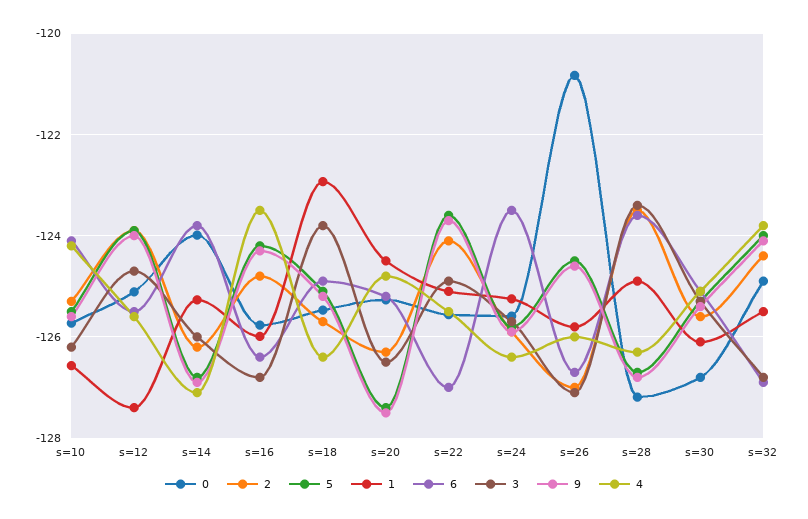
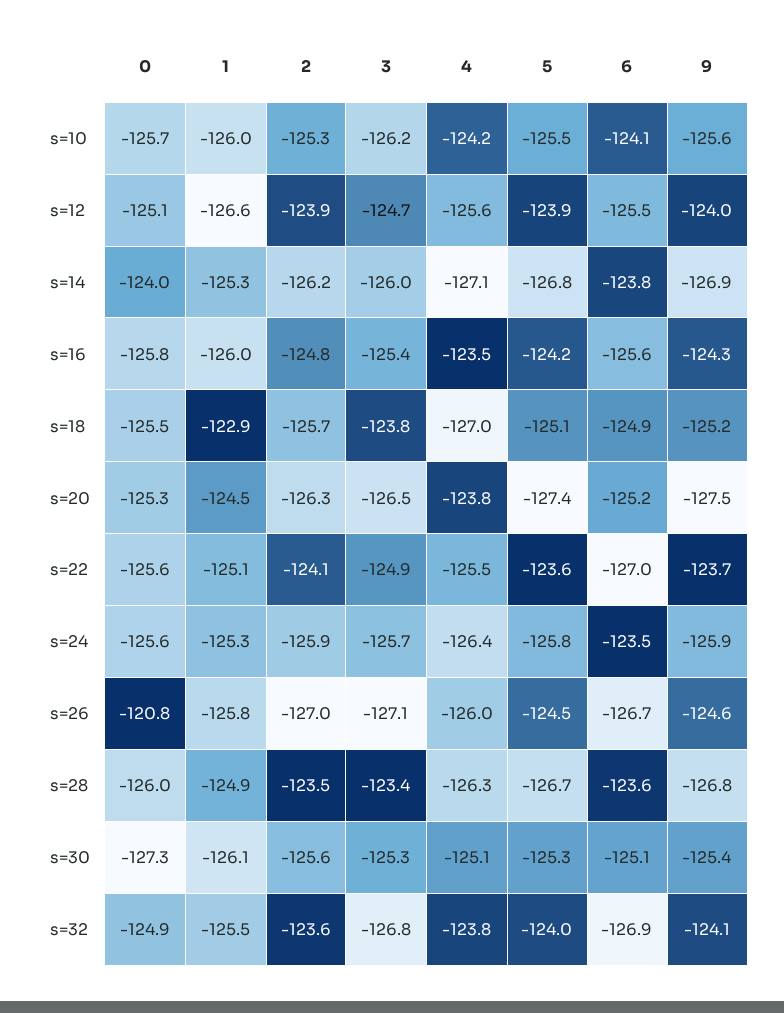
1, s=10: -126.6 -> -126
1, s=12: -127.4 -> -126.6
6, s=16: -126.4 -> -125.6
3, s=16: -126.8 -> -125.4
4, s=18: -126.4 -> -127
4, s=20: -124.8 -> -123.8
0, s=28: -127.2 -> -126
0, s=30: -126.8 -> -127.3
2, s=32: -124.4 -> -123.6

